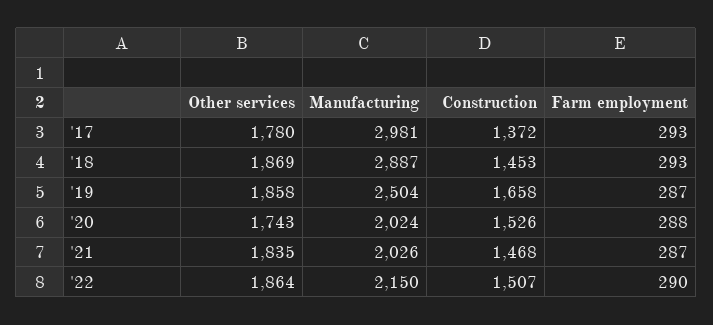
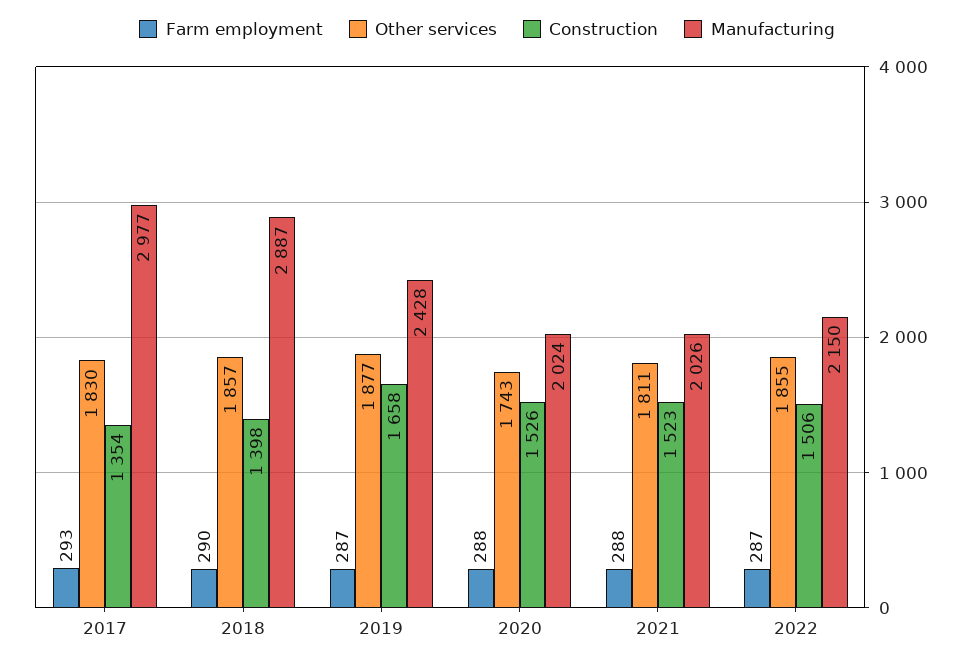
Other services, '17: 1780 -> 1830
Manufacturing, '17: 2981 -> 2977
Construction, '17: 1372 -> 1354
Other services, '18: 1869 -> 1857
Construction, '18: 1453 -> 1398
Farm employment, '18: 293 -> 290
Other services, '19: 1858 -> 1877
Manufacturing, '19: 2504 -> 2428
Other services, '21: 1835 -> 1811
Construction, '21: 1468 -> 1523
Farm employment, '21: 287 -> 288
Other services, '22: 1864 -> 1855
Construction, '22: 1507 -> 1506
Farm employment, '22: 290 -> 287

